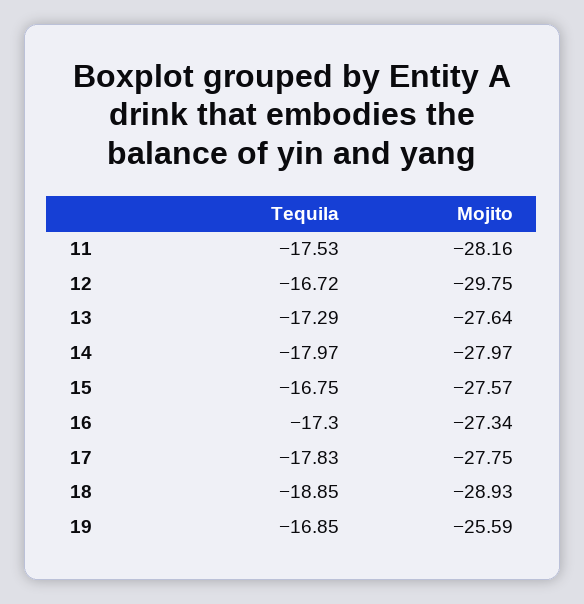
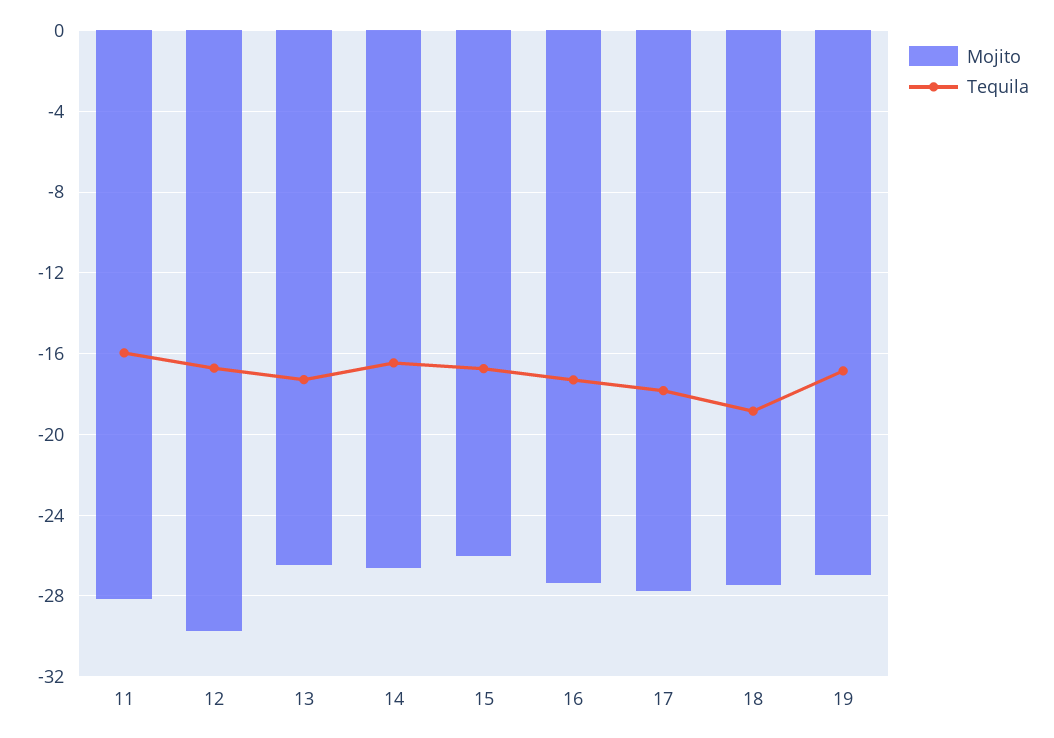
Tequila, 11: -17.53 -> -16
Mojito, 13: -27.64 -> -26.5
Tequila, 14: -17.97 -> -16.5
Mojito, 14: -27.97 -> -26.5
Mojito, 15: -27.57 -> -26
Mojito, 18: -28.93 -> -27.5
Mojito, 19: -25.59 -> -27

